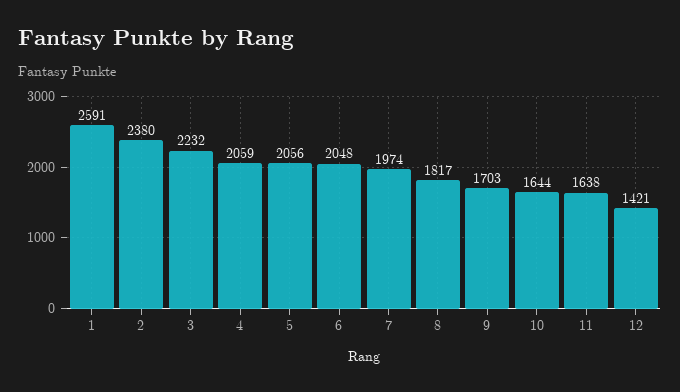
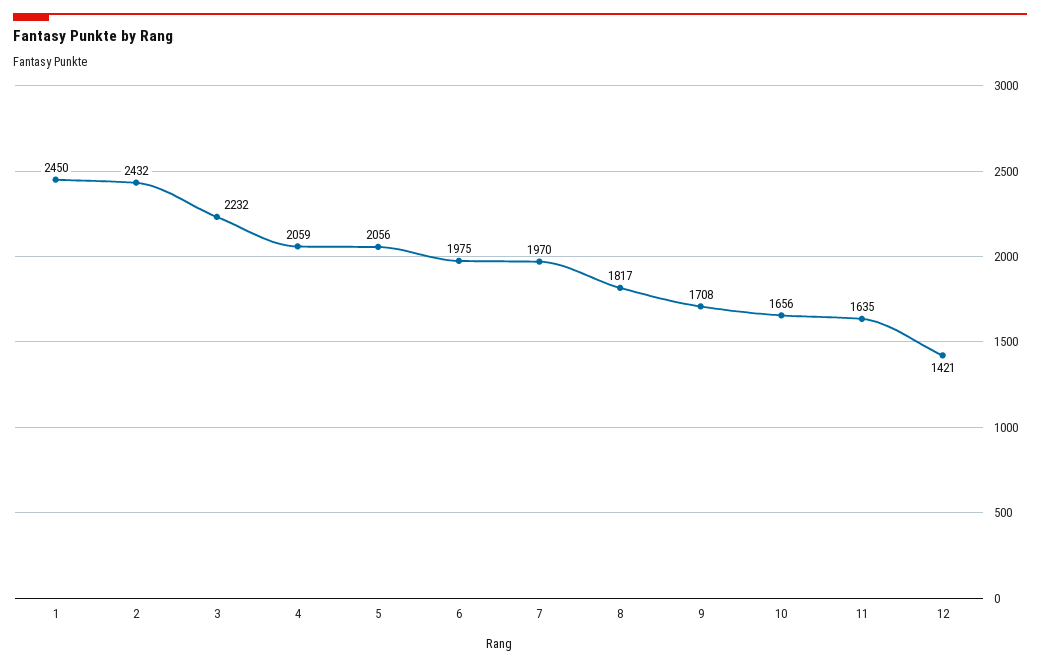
1: 2591 -> 2450
2: 2380 -> 2432
6: 2048 -> 1975
7: 1974 -> 1970
9: 1703 -> 1708
10: 1644 -> 1656
11: 1638 -> 1635

